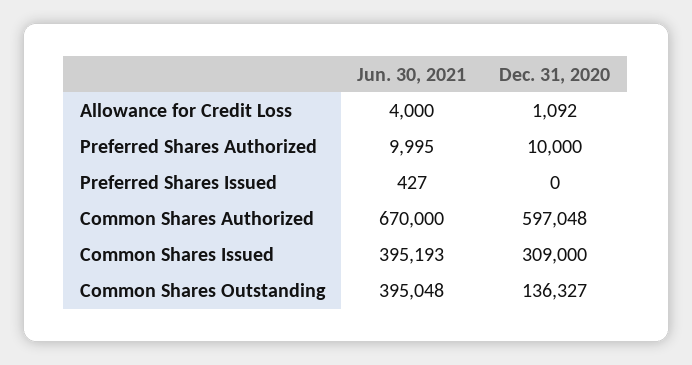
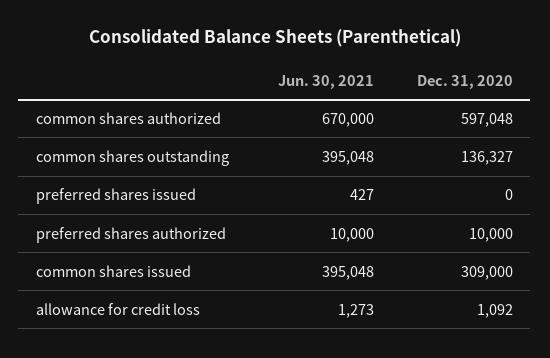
Jun. 30, 2021, Allowance for Credit Loss: 4000 -> 1273
Jun. 30, 2021, Preferred Shares Authorized: 9995 -> 10000
Jun. 30, 2021, Common Shares Issued: 395193 -> 395048

